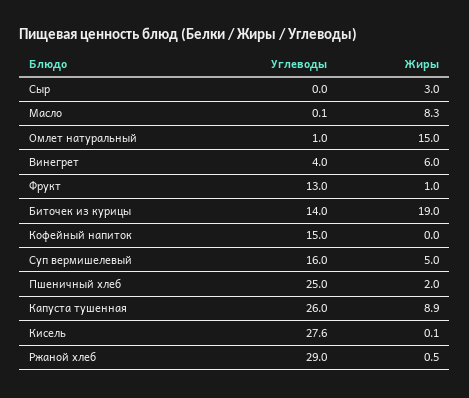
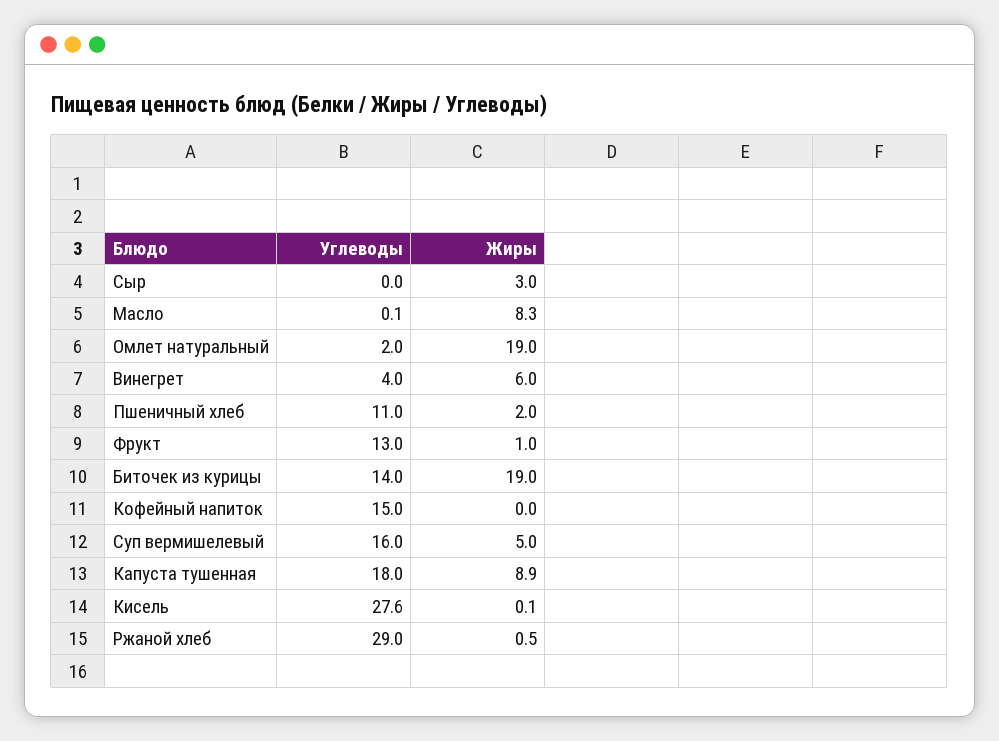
Углеводы, Омлет натуральный: 1 -> 2
Жиры, Омлет натуральный: 15 -> 19
Углеводы, Пшеничный хлеб: 25 -> 11
Углеводы, Капуста тушенная: 26 -> 18

